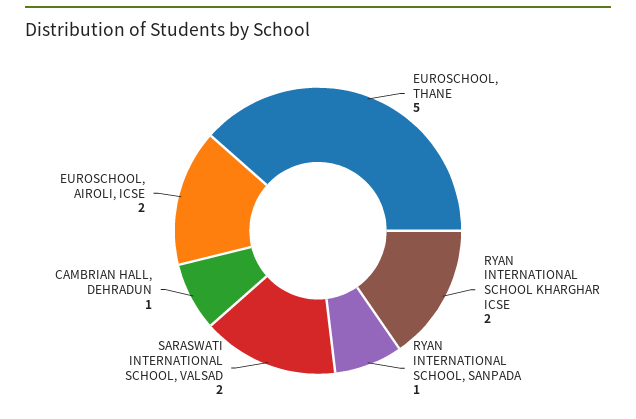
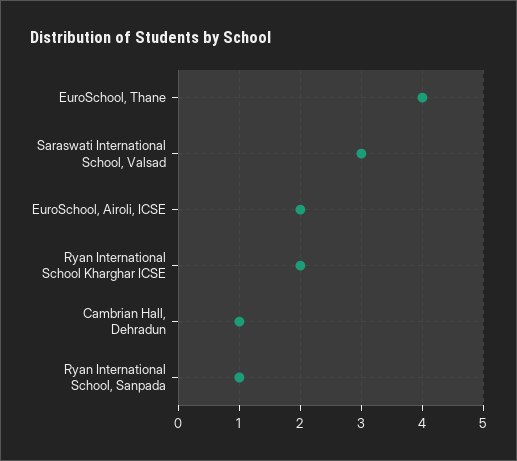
EUROSCHOOL, THANE: 5 -> 4
SARASWATI INTERNATIONAL SCHOOL, VALSAD: 2 -> 3

